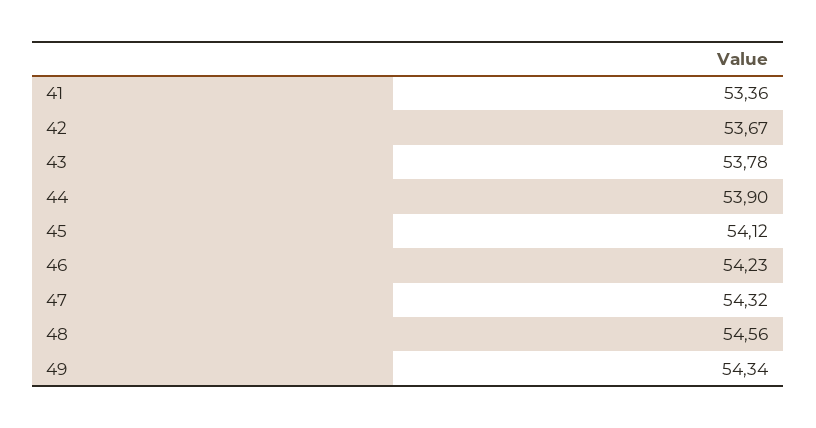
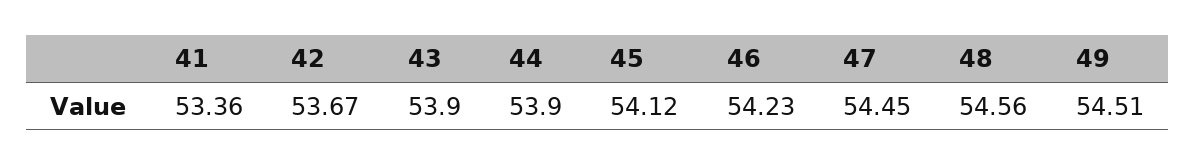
43: 53.78 -> 53.9
47: 54.32 -> 54.45
49: 54.34 -> 54.51

